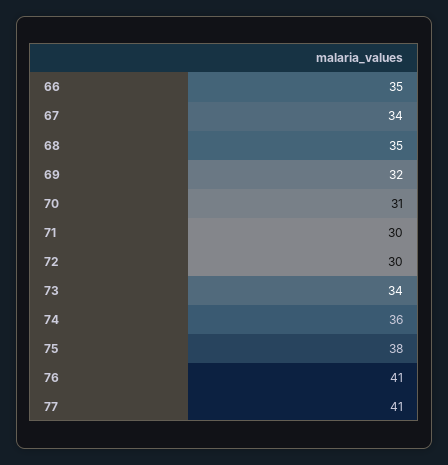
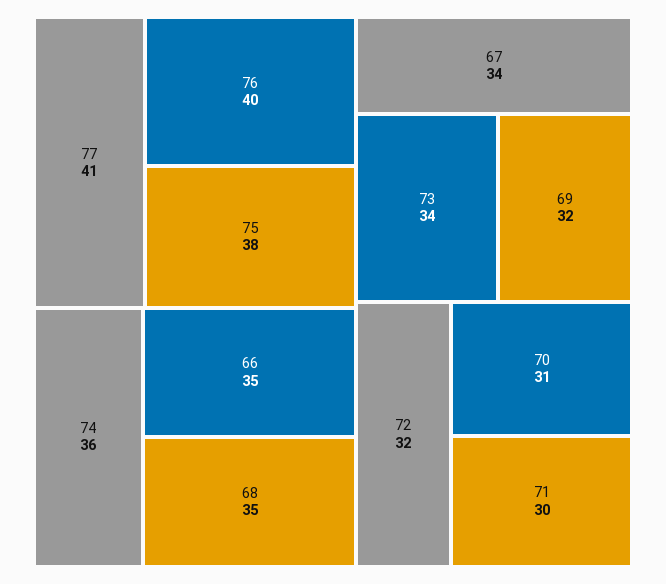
72: 30 -> 32
76: 41 -> 40

